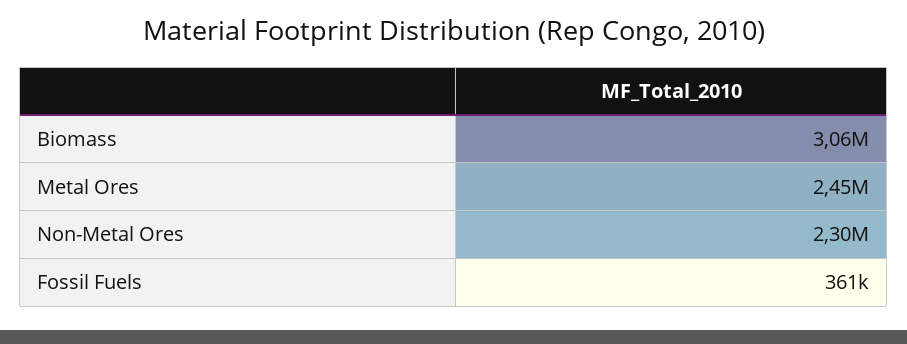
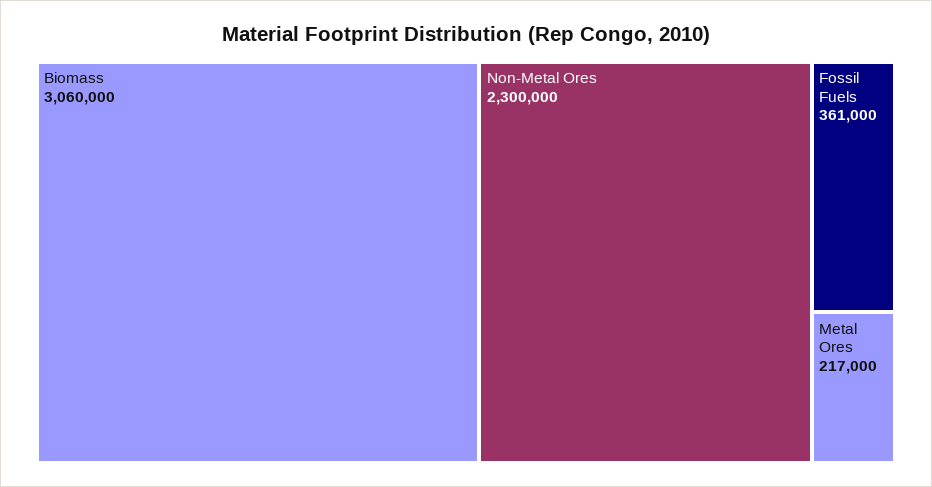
Metal Ores: 2450000 -> 217000

